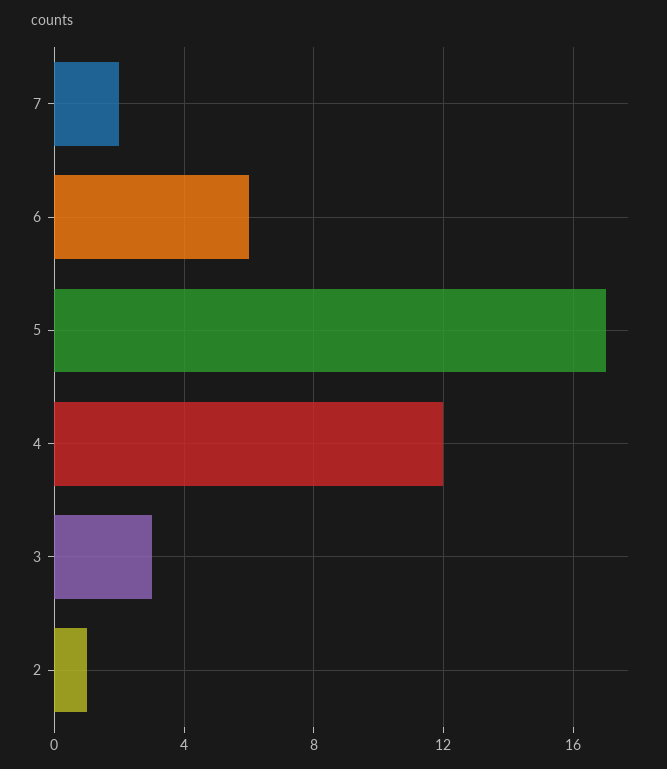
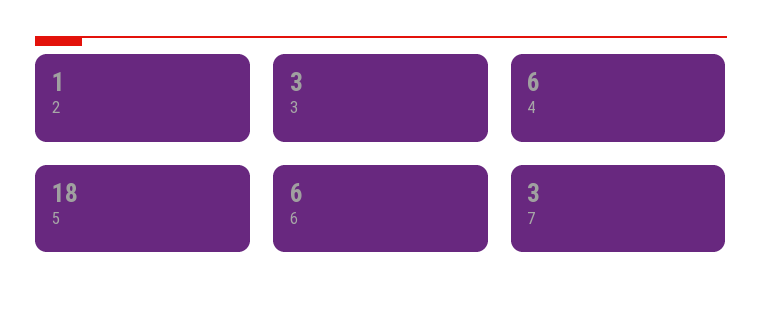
7: 2 -> 3
5: 17 -> 18
4: 12 -> 6

